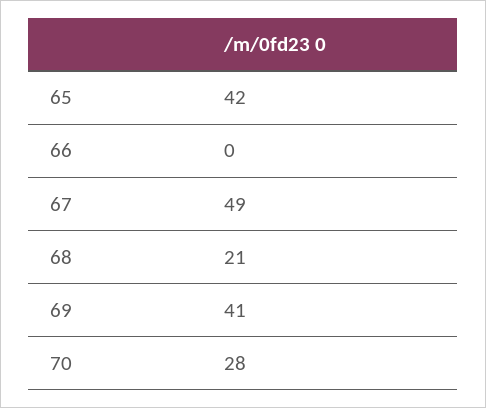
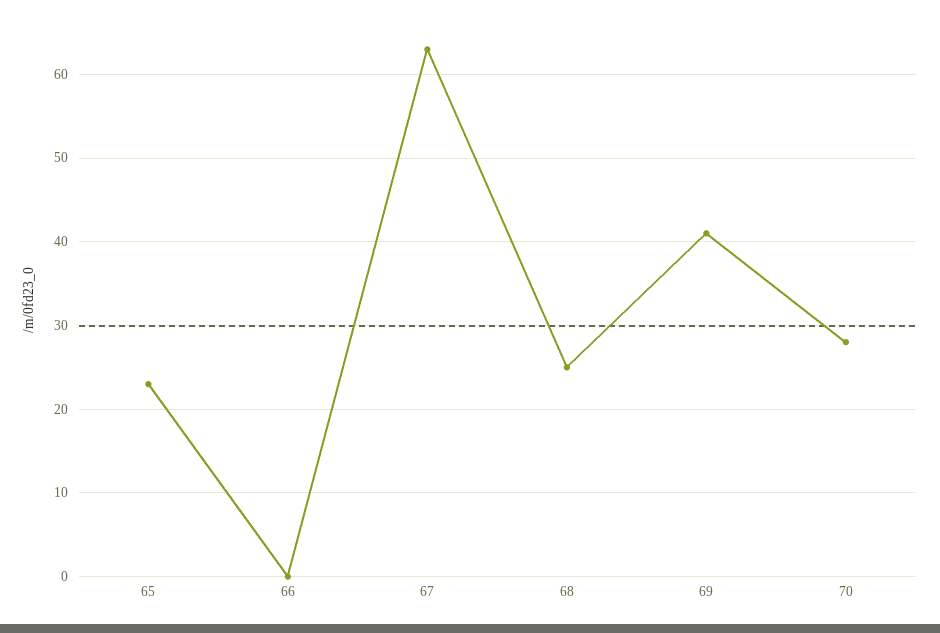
65: 42 -> 23
67: 49 -> 63
68: 21 -> 25

